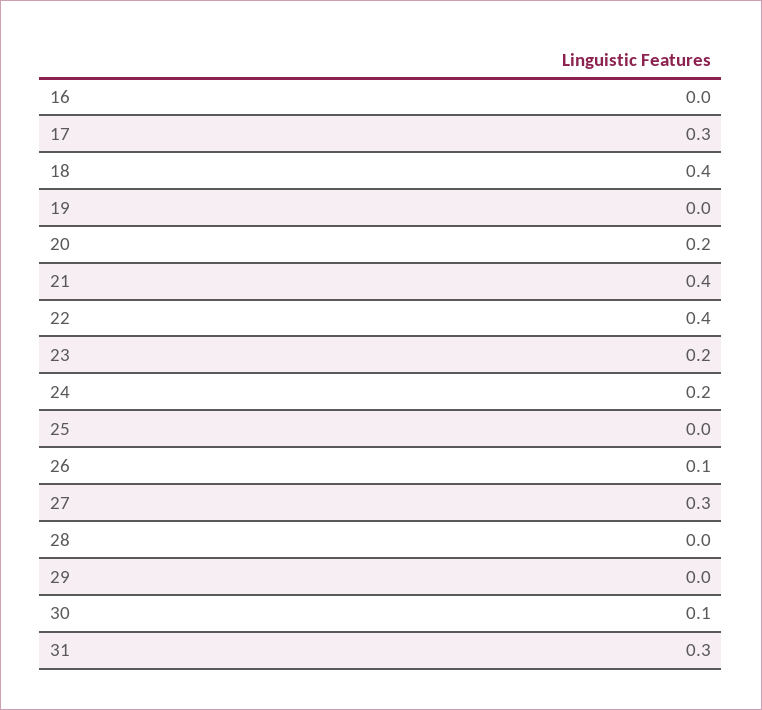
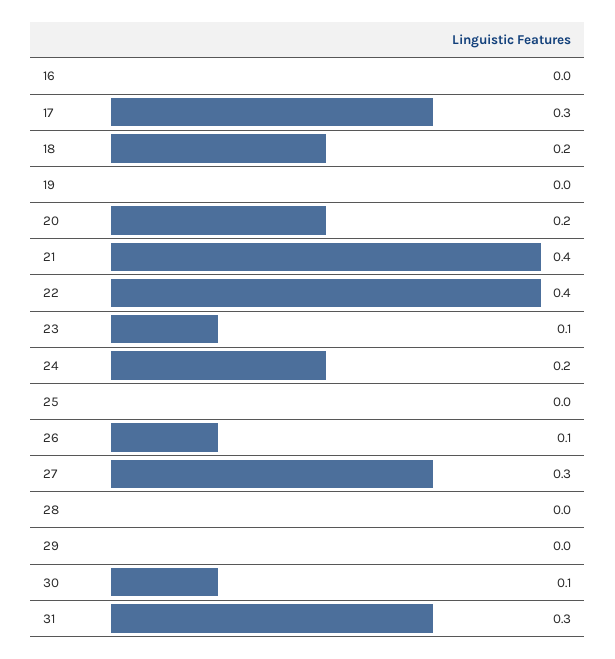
18: 0.4 -> 0.2
23: 0.2 -> 0.1

